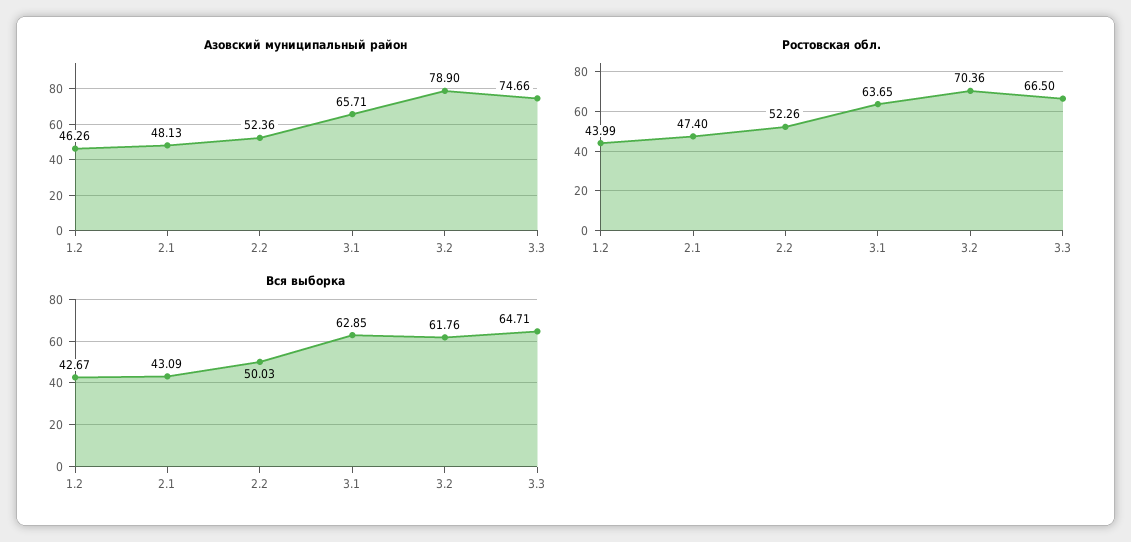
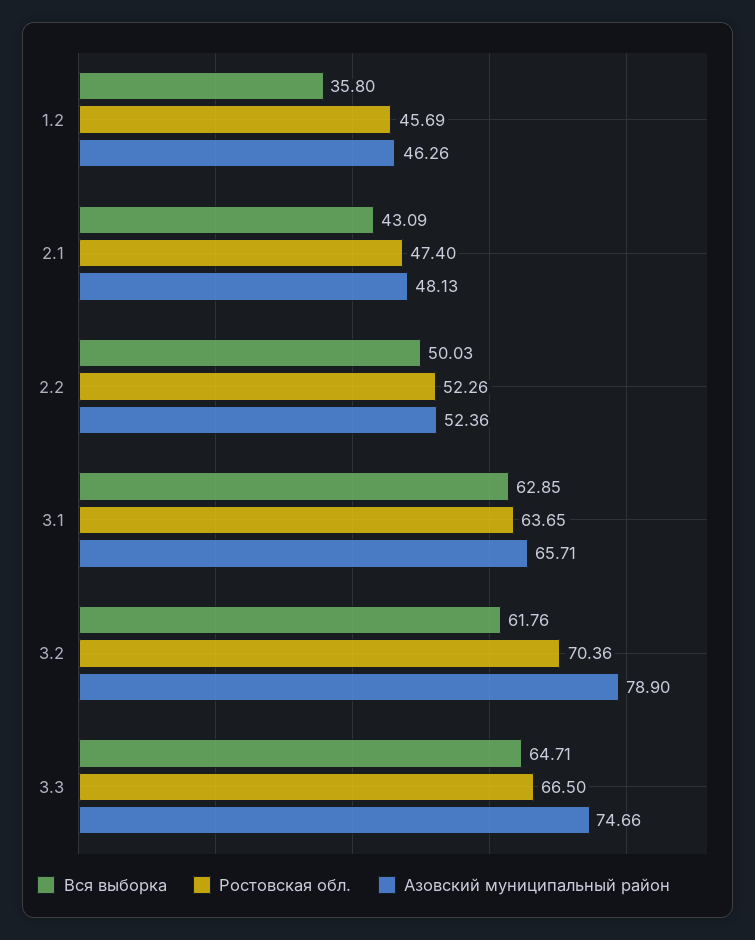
Ростовская обл., 1.2: 43.99 -> 45.69
Вся выборка, 1.2: 42.67 -> 35.8

